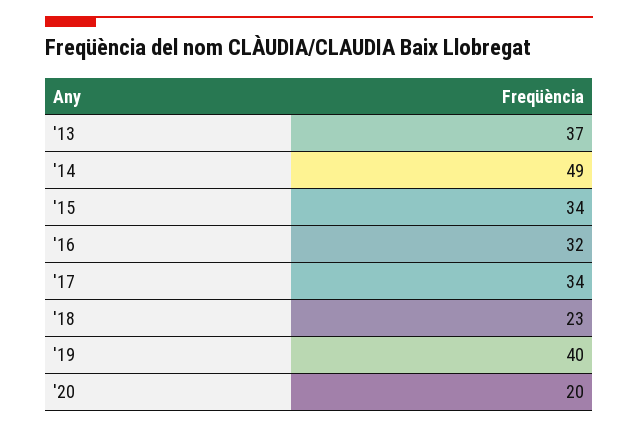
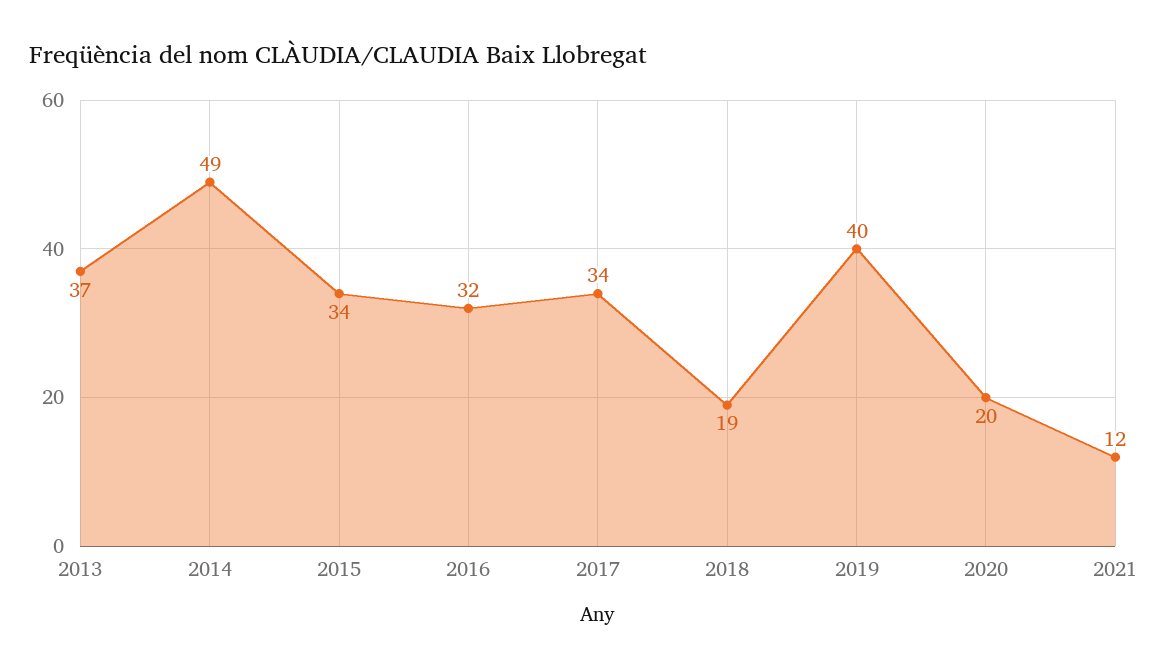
'18: 23 -> 19
2021: none -> 12

